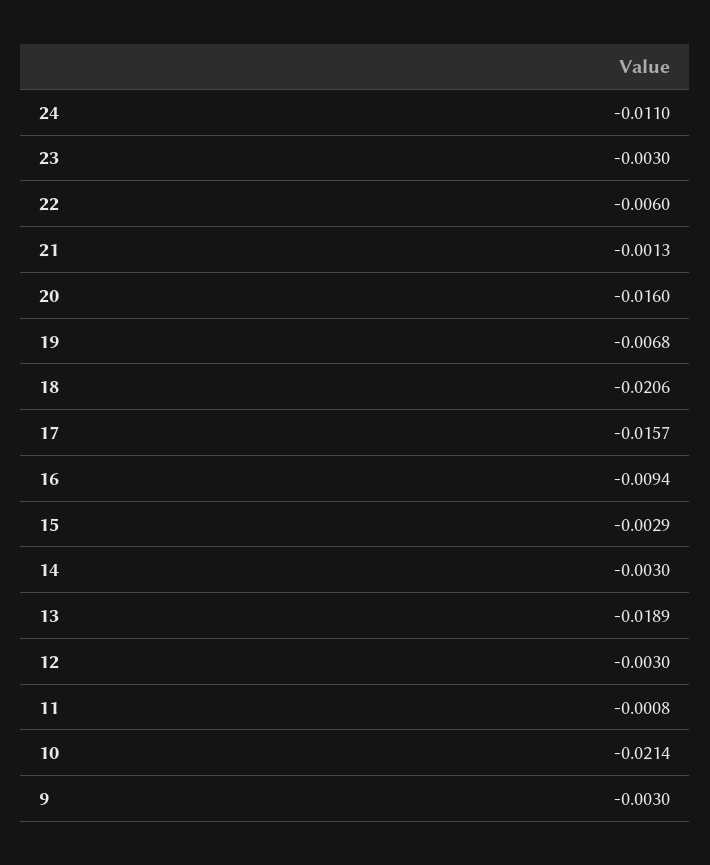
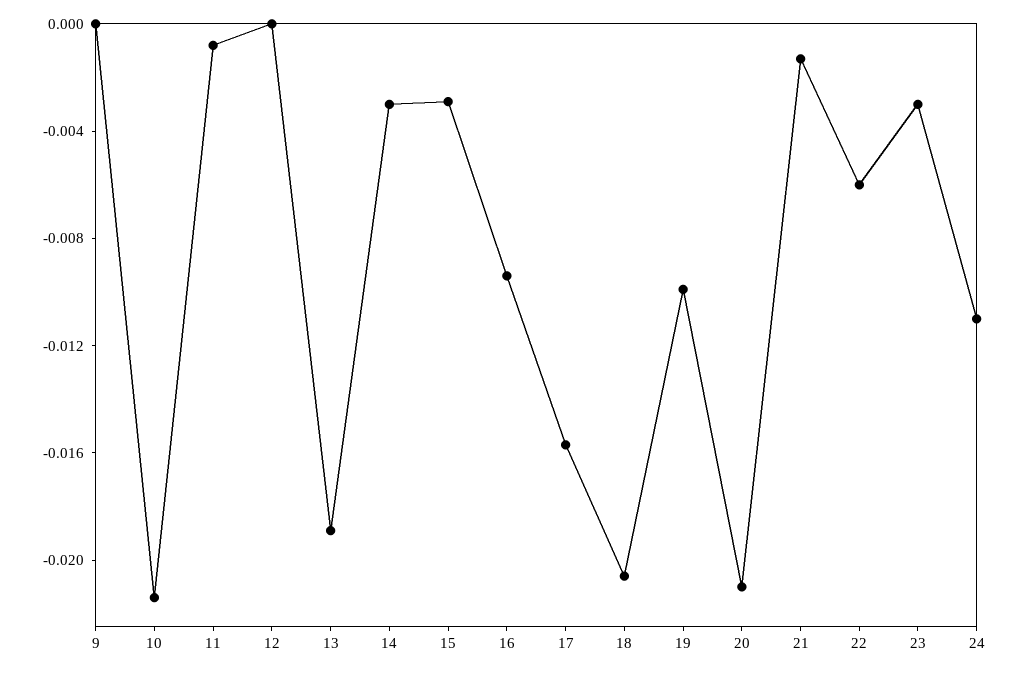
20: -0.016 -> -0.021
19: -0.0068 -> -0.01
12: -0.003 -> 0
9: -0.003 -> 0

